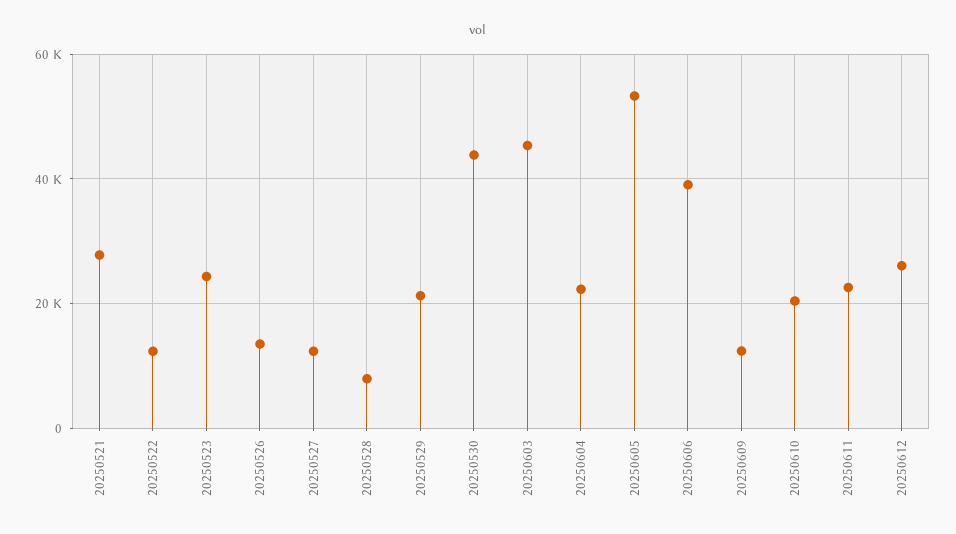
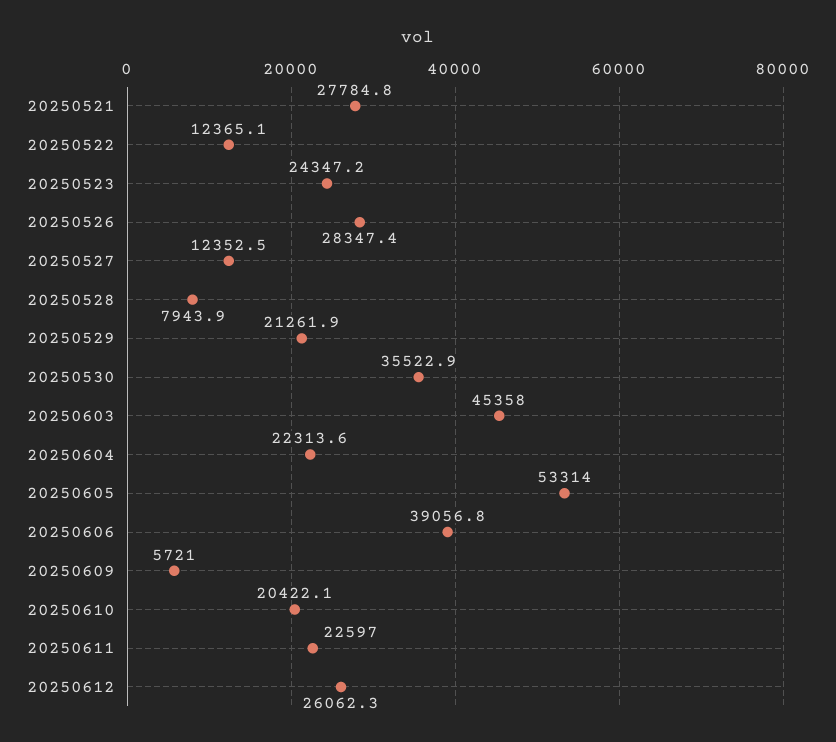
20250526: 14000 -> 28347.4
20250530: 44000 -> 35522.9
20250609: 12000 -> 5721

